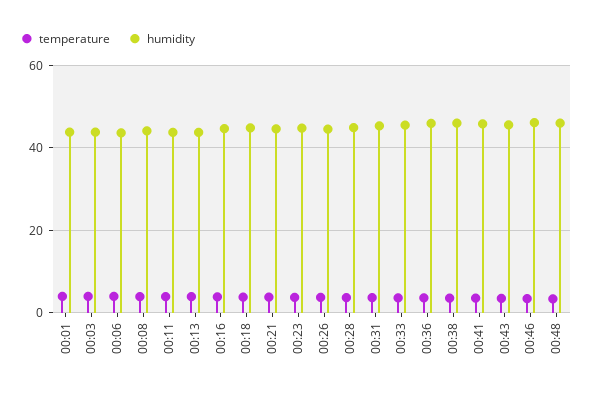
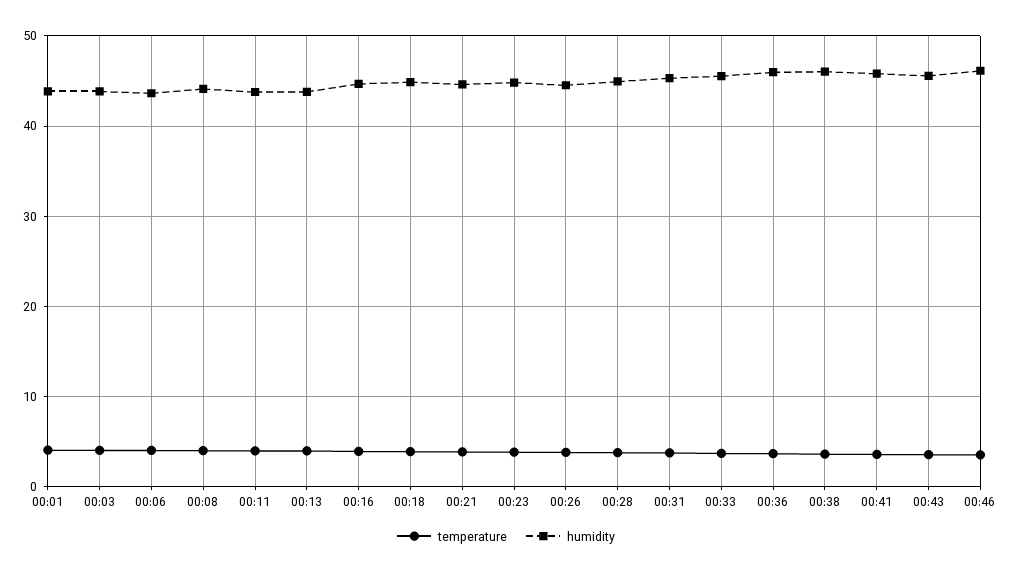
temperature, 00:48: 4 -> none
humidity, 00:48: 46 -> none

